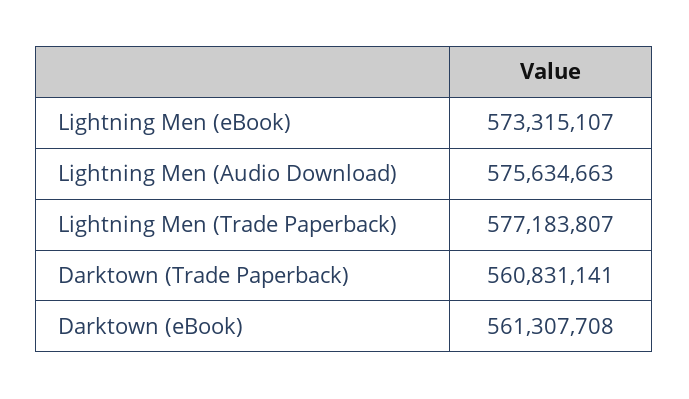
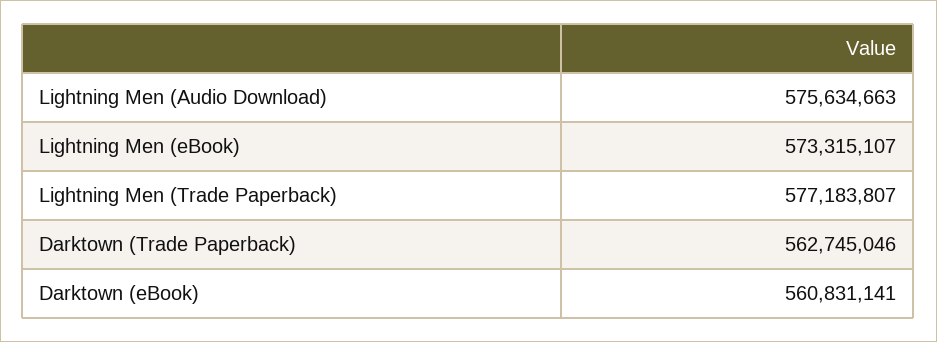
Darktown (Trade Paperback): 560831141 -> 562745046
Darktown (eBook): 561307708 -> 560831141

